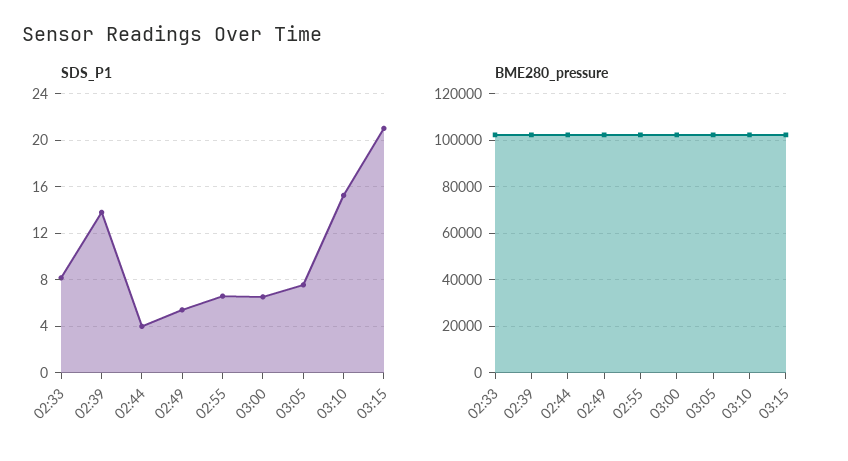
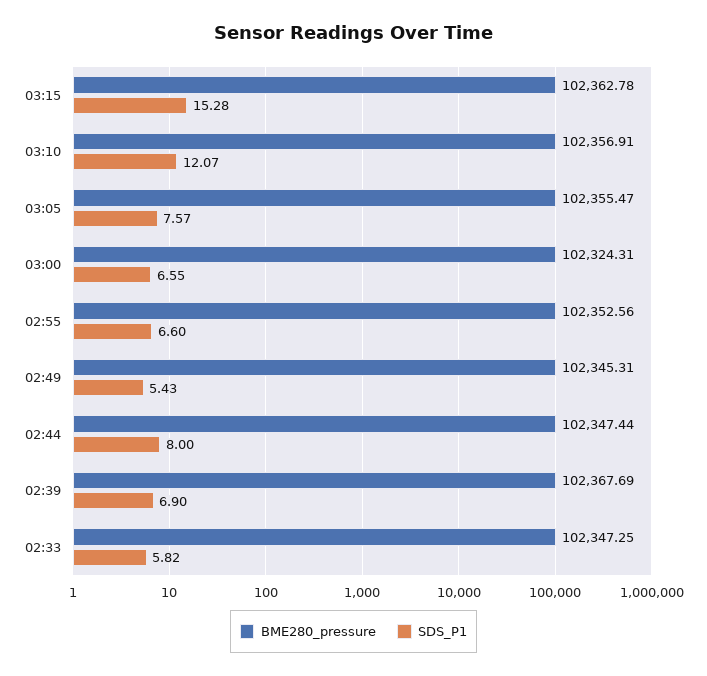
SDS_P1, 02:33: 8 -> 5.82
SDS_P1, 02:39: 14 -> 6.9
SDS_P1, 02:44: 4 -> 8
SDS_P1, 03:10: 15 -> 12.07
SDS_P1, 03:15: 21 -> 15.28

